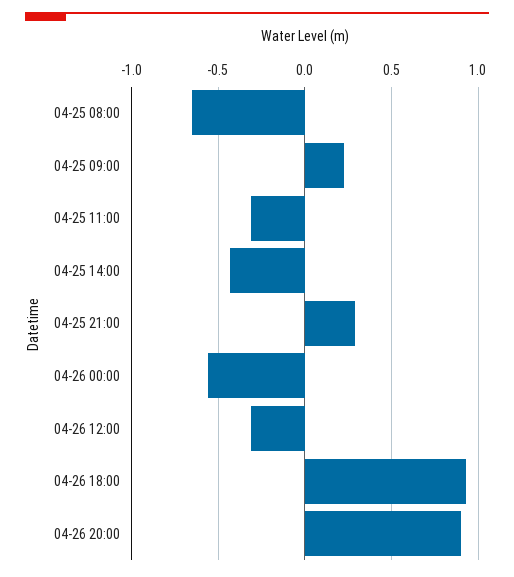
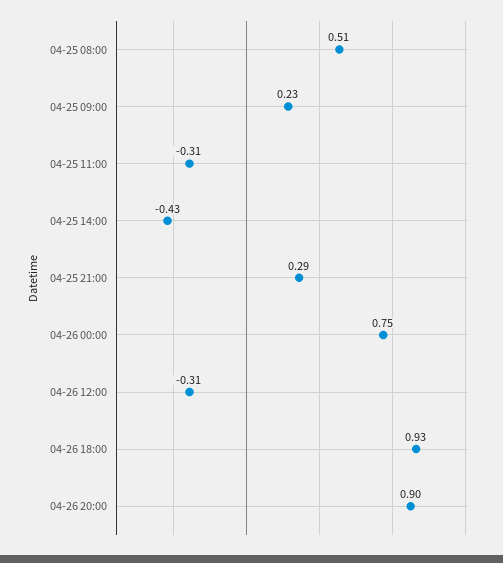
04-25 08:00: -0.65 -> 0.51
04-26 00:00: -0.55 -> 0.75

